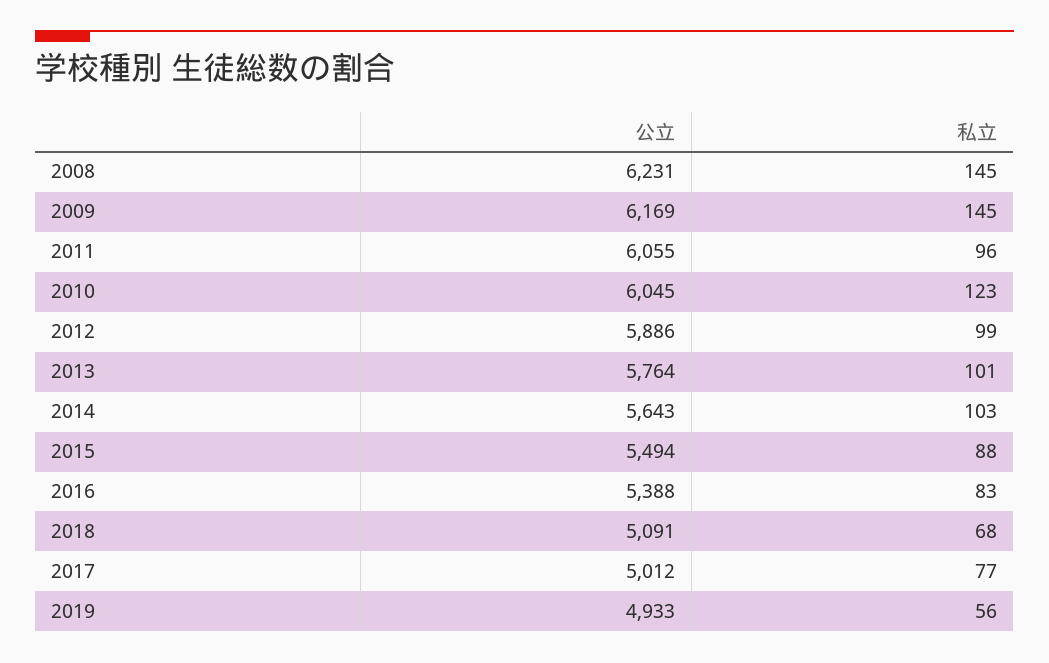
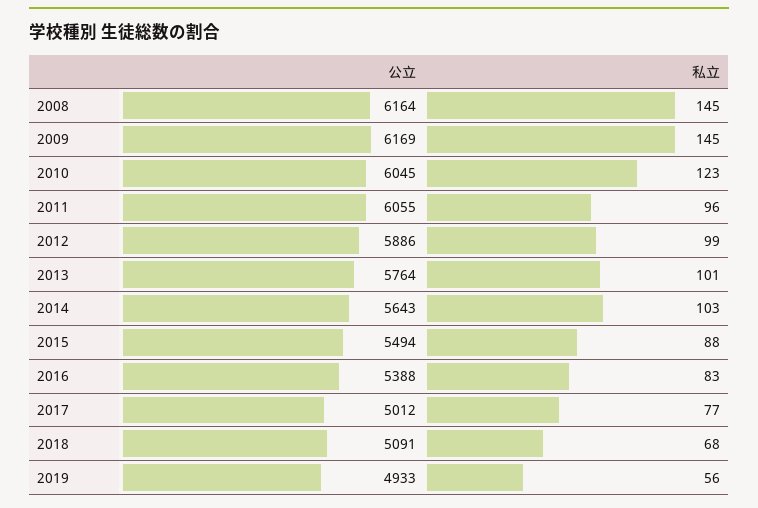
公立, 2008: 6231 -> 6164

